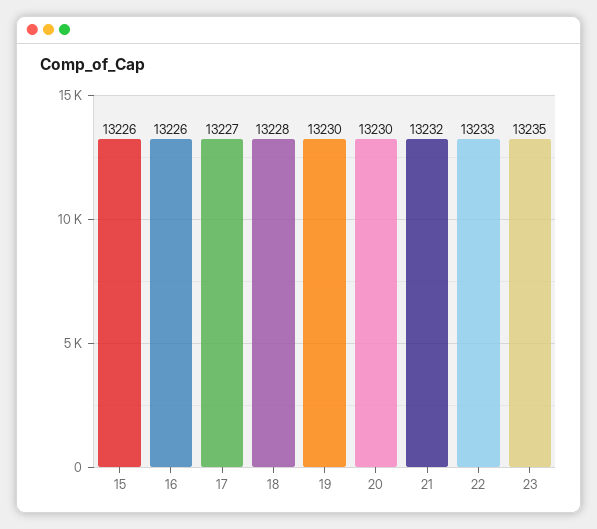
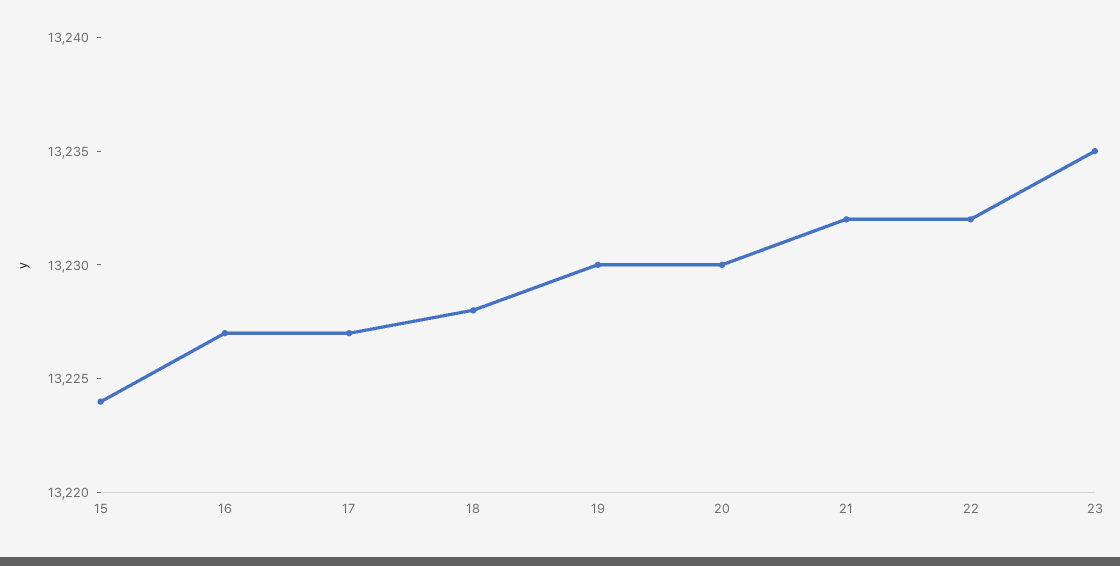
15: 13226 -> 13224
16: 13226 -> 13227
22: 13233 -> 13232

